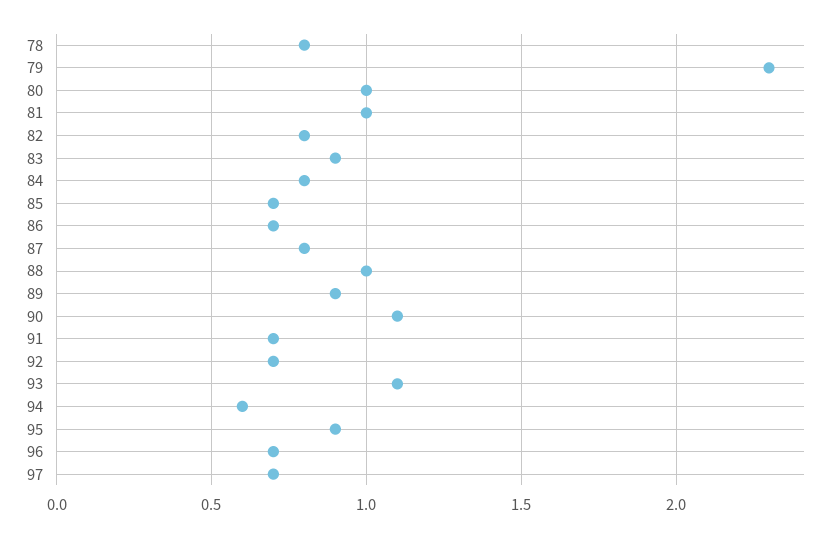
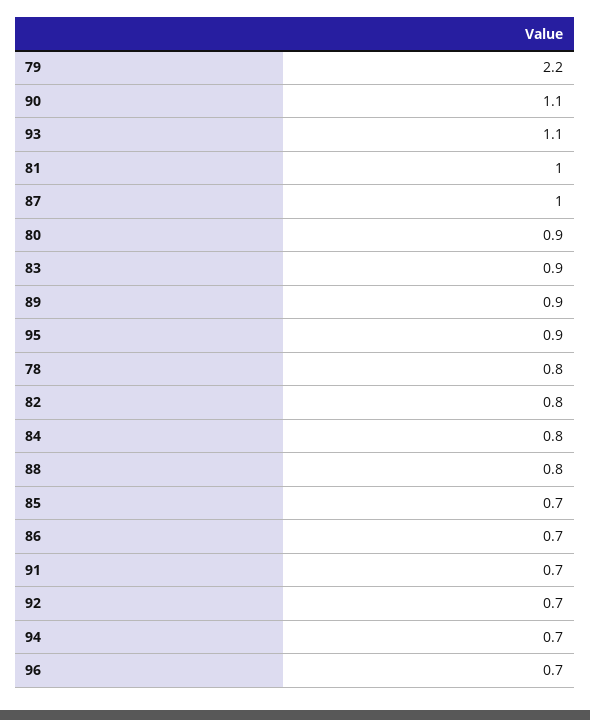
79: 2.3 -> 2.2
80: 1 -> 0.9
87: 0.8 -> 1
88: 1 -> 0.8
94: 0.6 -> 0.7
97: 0.7 -> none

